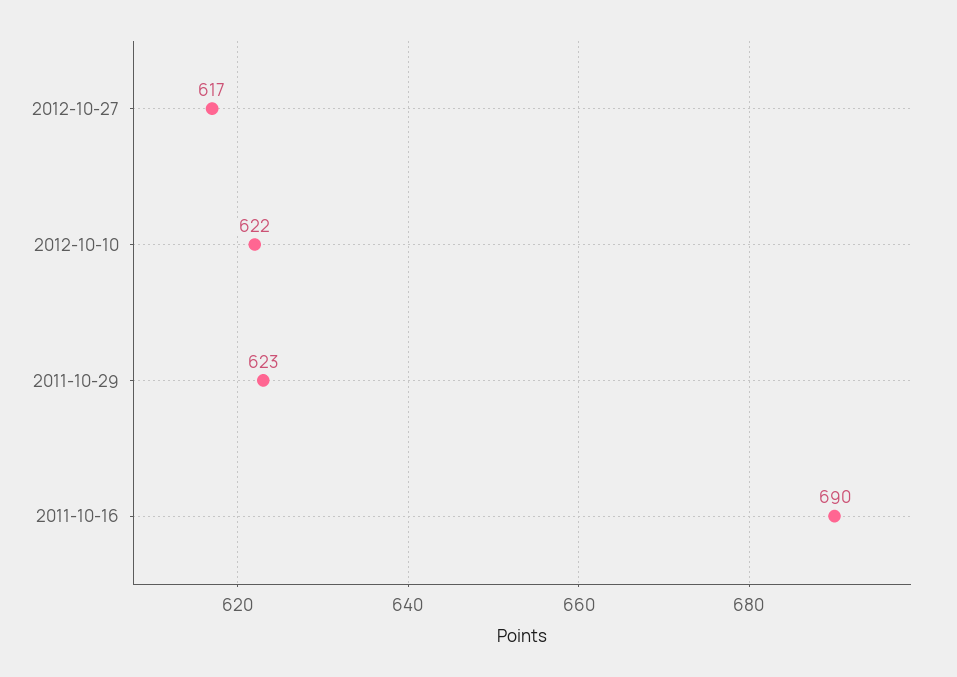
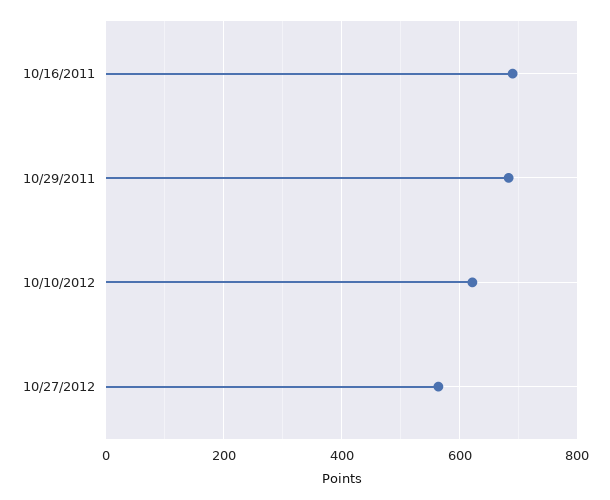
2012-10-27: 617 -> 560
2011-10-29: 623 -> 680

